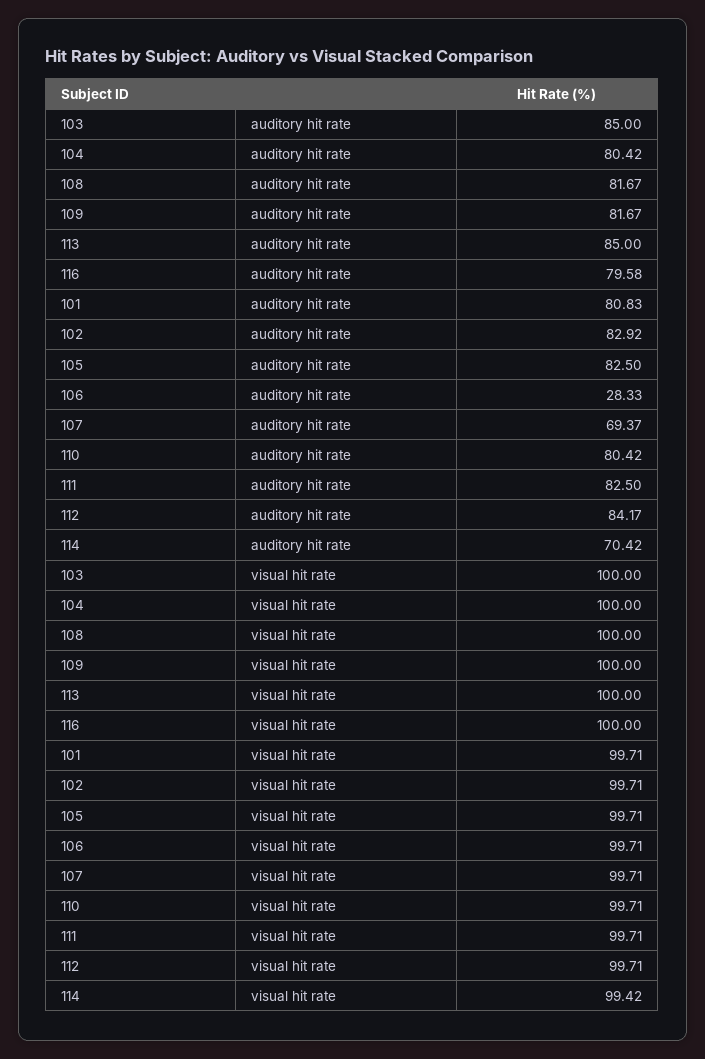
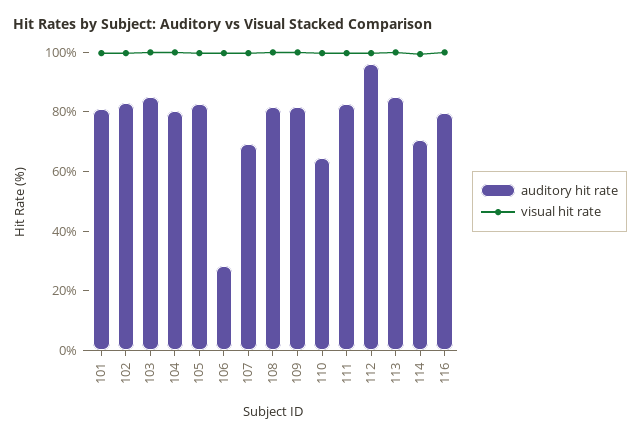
auditory hit rate, 110: 80.42 -> 65
auditory hit rate, 112: 84.17 -> 95

